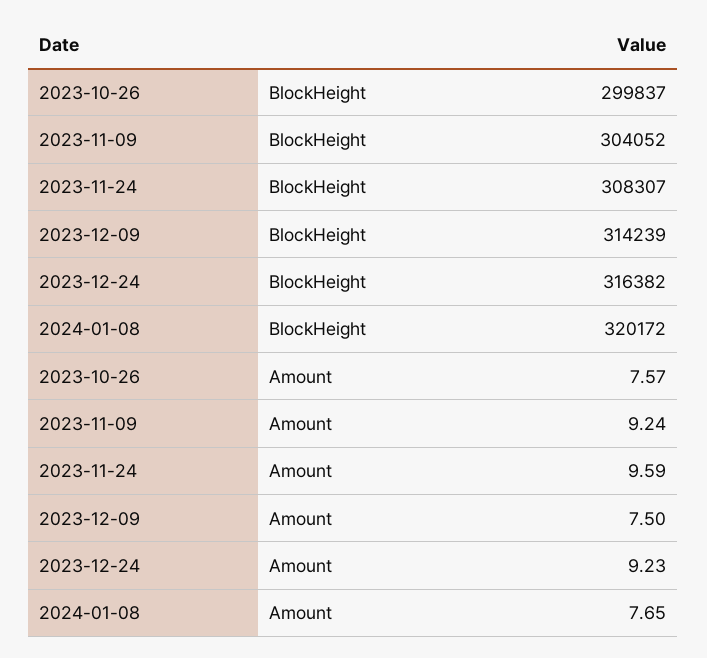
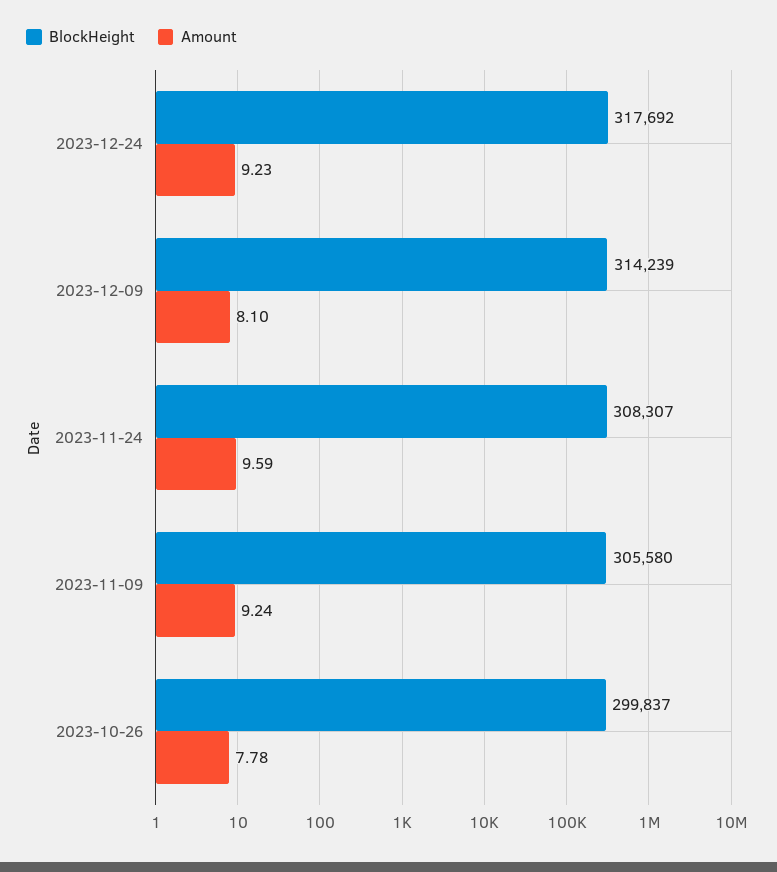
BlockHeight, 2023-11-09: 304052 -> 305580
BlockHeight, 2023-12-24: 316382 -> 317692
BlockHeight, 2024-01-08: 320172 -> none
Amount, 2023-10-26: 7.57 -> 7.78
Amount, 2023-12-09: 7.5 -> 8.1
Amount, 2024-01-08: 7.65 -> none

